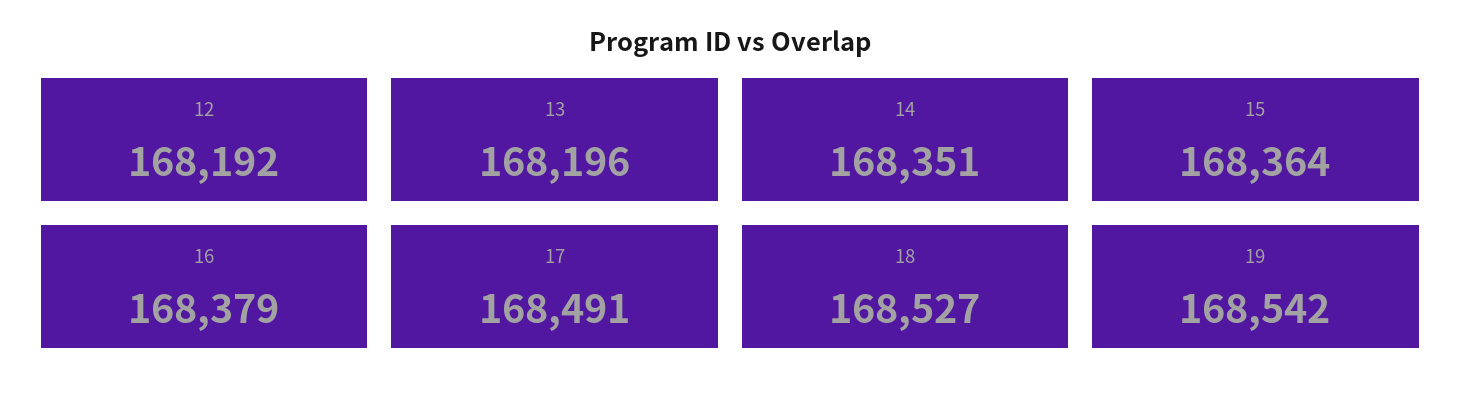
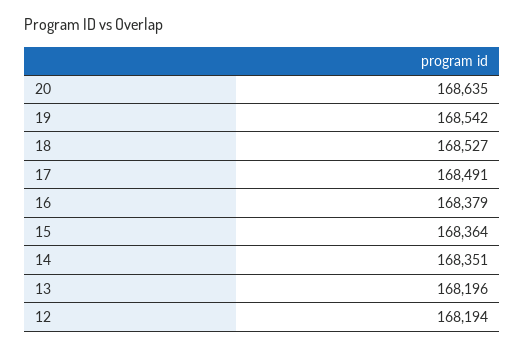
12: 168192 -> 168194
20: none -> 168635

